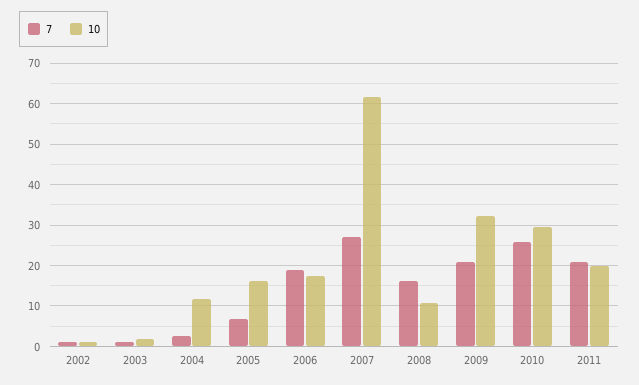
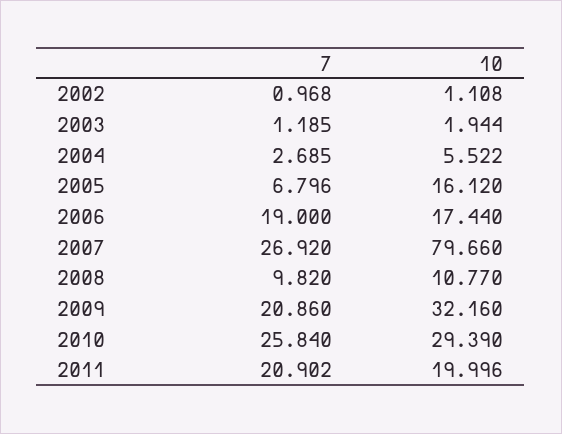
10, 2004: 12 -> 5.522
10, 2007: 62 -> 79.66
7, 2008: 16 -> 9.82

